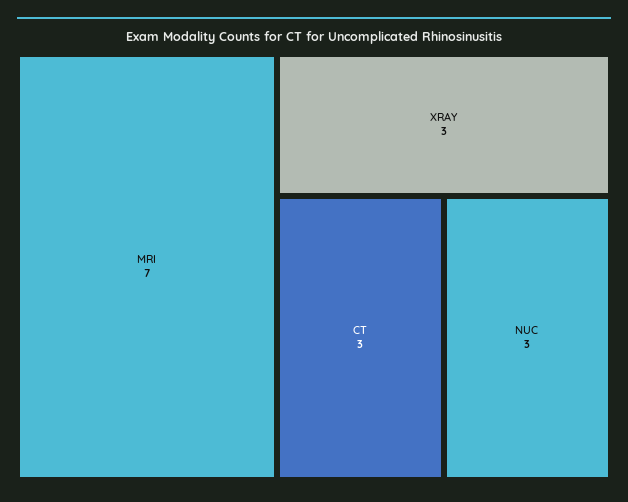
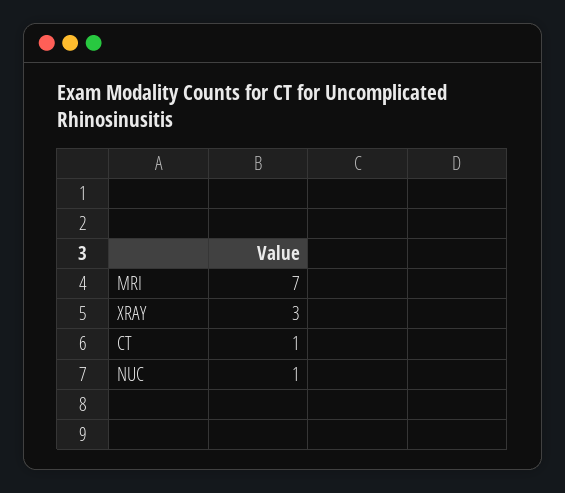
CT: 3 -> 1
NUC: 3 -> 1

